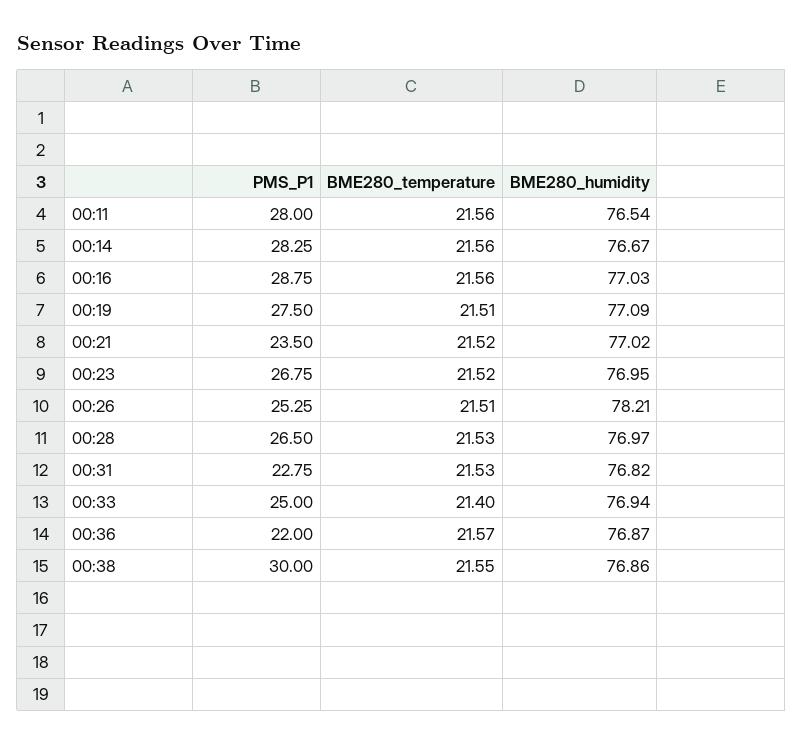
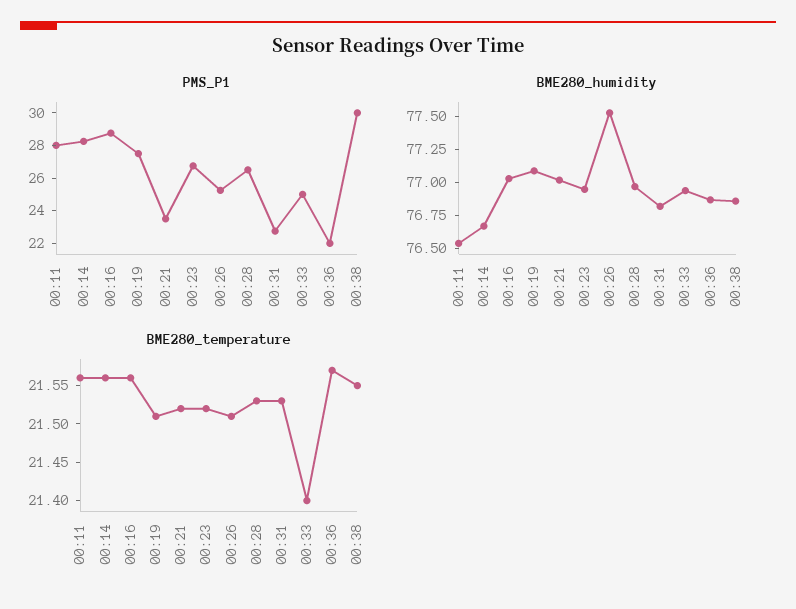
BME280_humidity, 00:26: 78.21 -> 77.5

